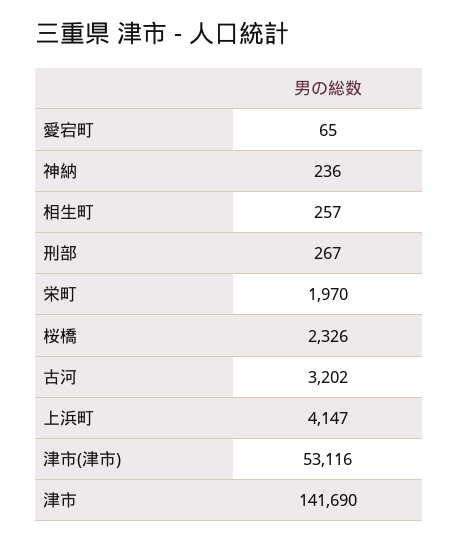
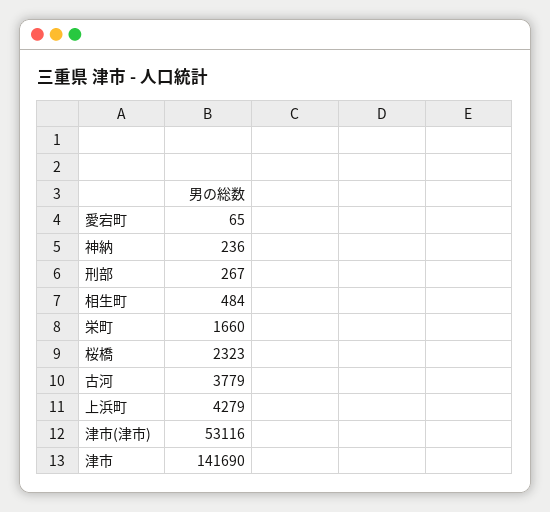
相生町: 257 -> 484
栄町: 1970 -> 1660
桜橋: 2326 -> 2323
古河: 3202 -> 3779
上浜町: 4147 -> 4279

